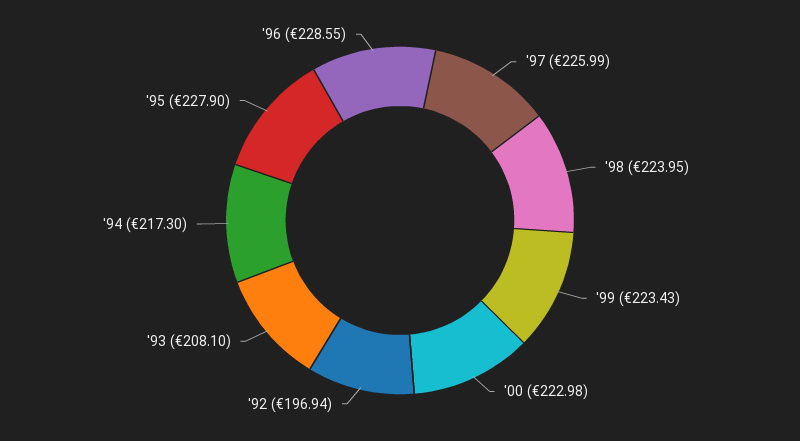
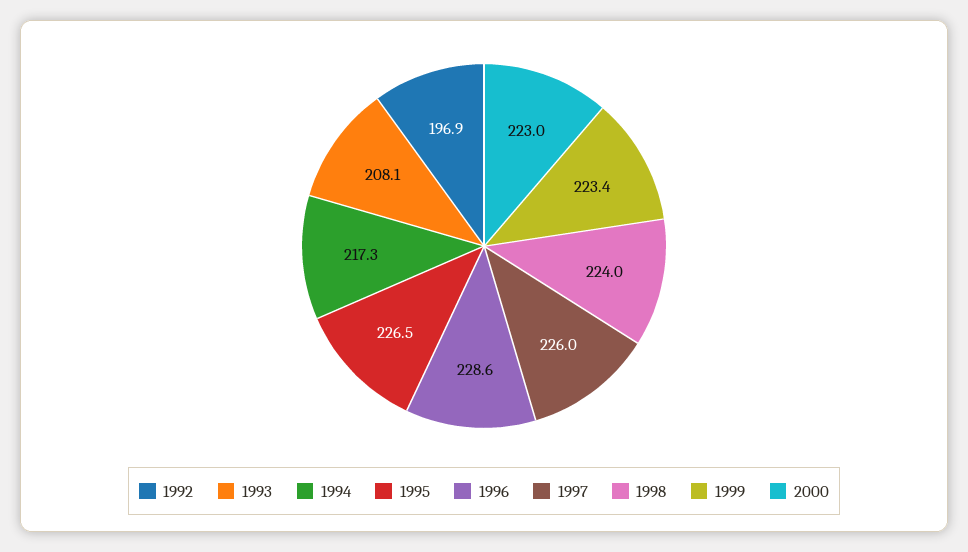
'95: 227.9 -> 226.5

